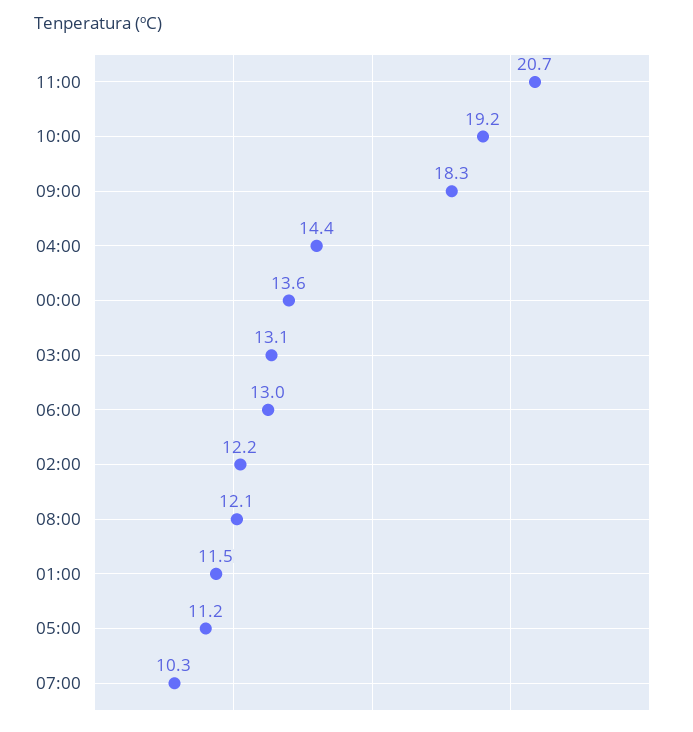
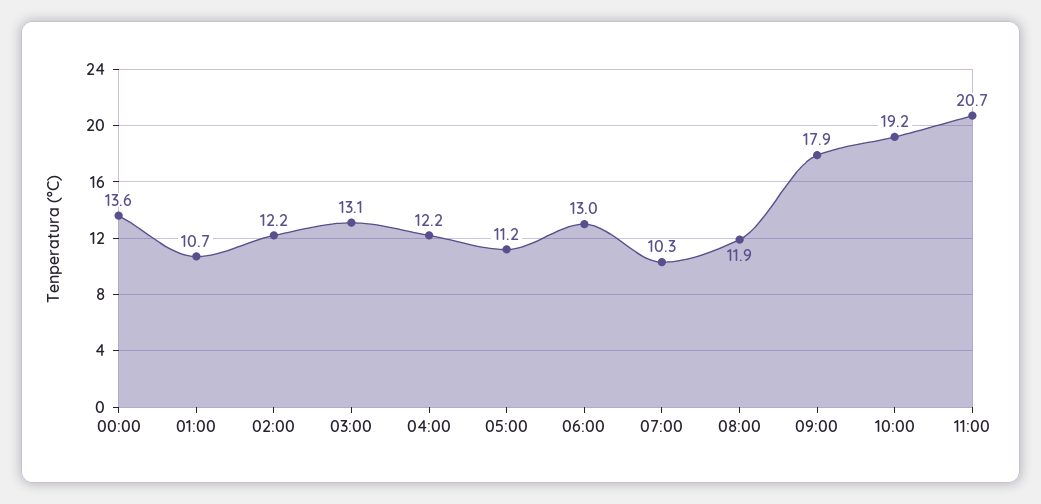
09:00: 18.3 -> 17.9
04:00: 14.4 -> 12.2
08:00: 12.1 -> 11.9
01:00: 11.5 -> 10.7

